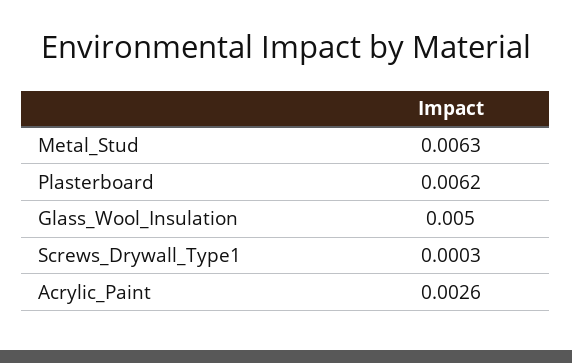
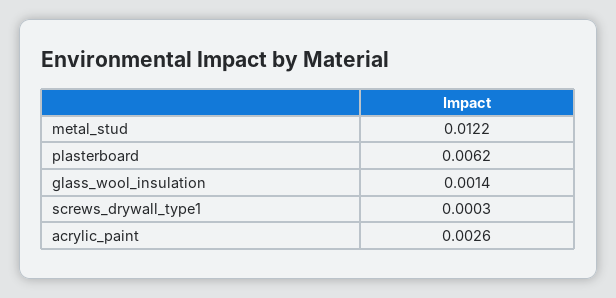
Metal_Stud: 0.0063 -> 0.0122
Glass_Wool_Insulation: 0.005 -> 0.0014

